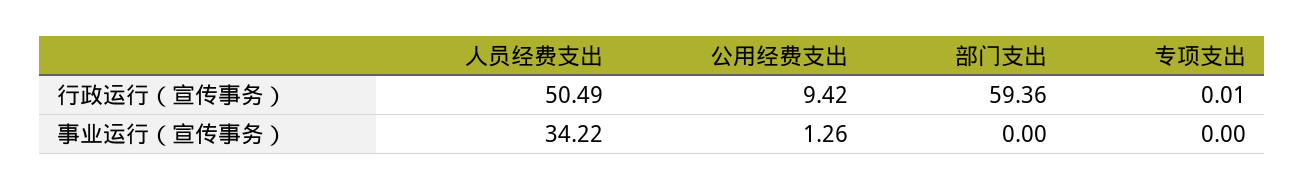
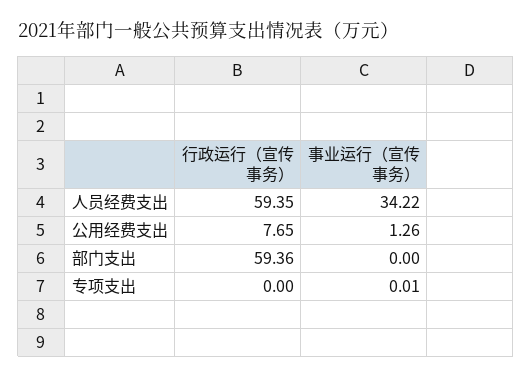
人员经费支出, 行政运行（宣传事务）: 50.49 -> 59.35
公用经费支出, 行政运行（宣传事务）: 9.42 -> 7.65
专项支出, 行政运行（宣传事务）: 0.01 -> 0
专项支出, 事业运行（宣传事务）: 0 -> 0.01

